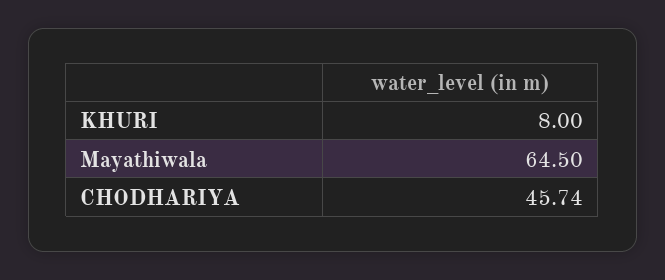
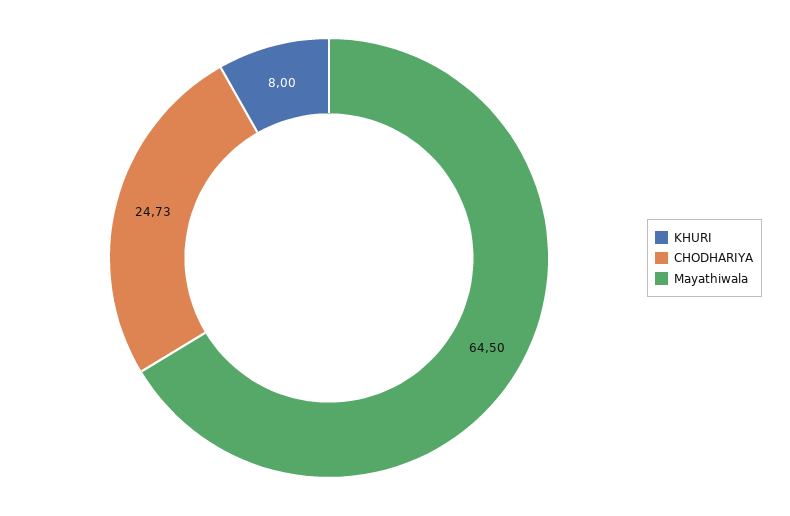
CHODHARIYA: 45.74 -> 24.73

